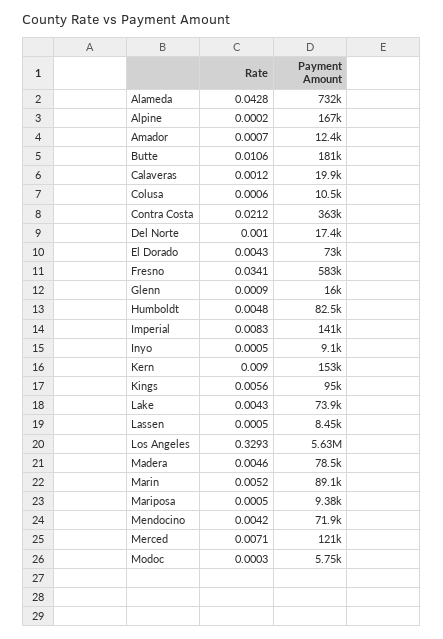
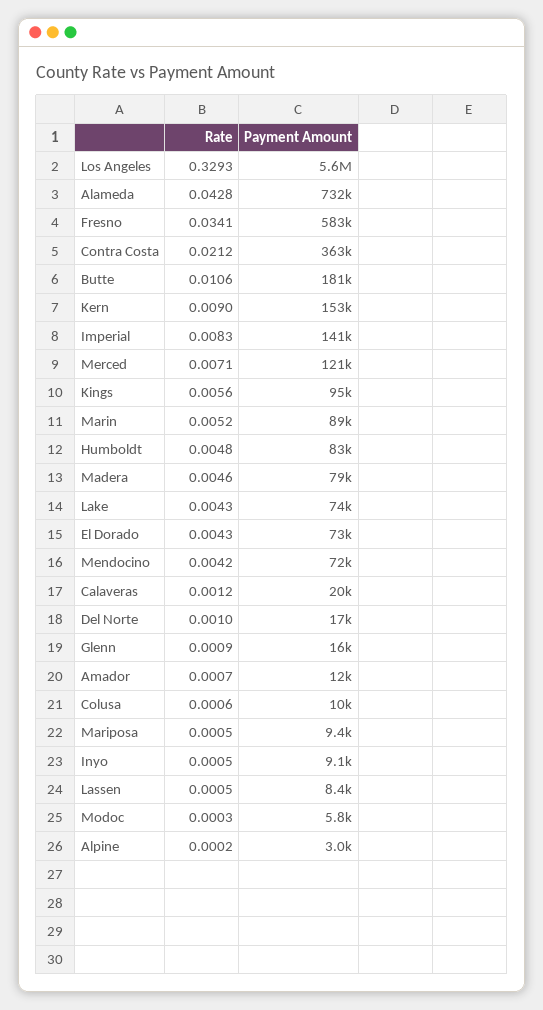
Payment Amount, Alpine: 167000 -> 3000

